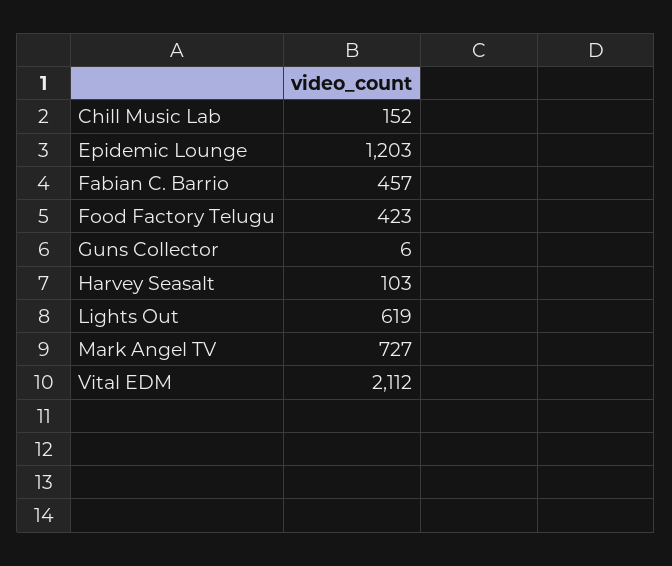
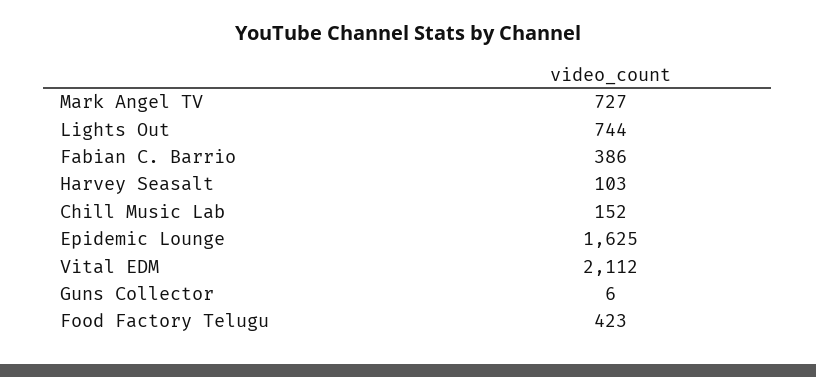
Epidemic Lounge: 1203 -> 1625
Fabian C. Barrio: 457 -> 386
Lights Out: 619 -> 744

